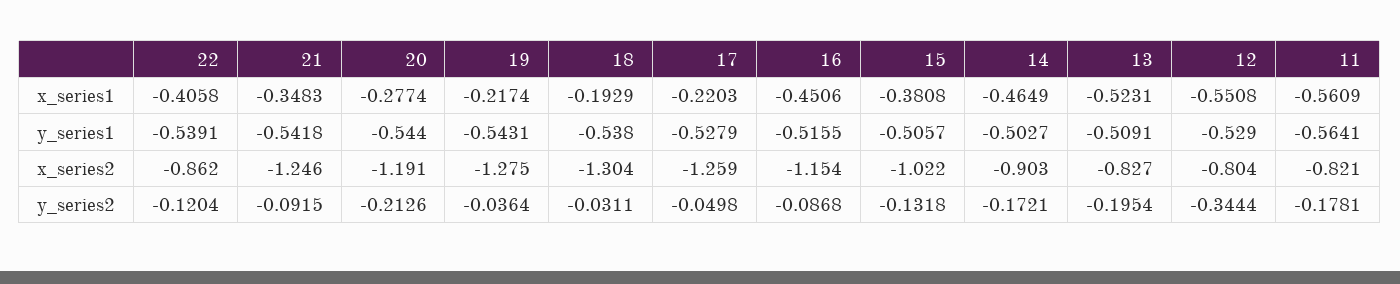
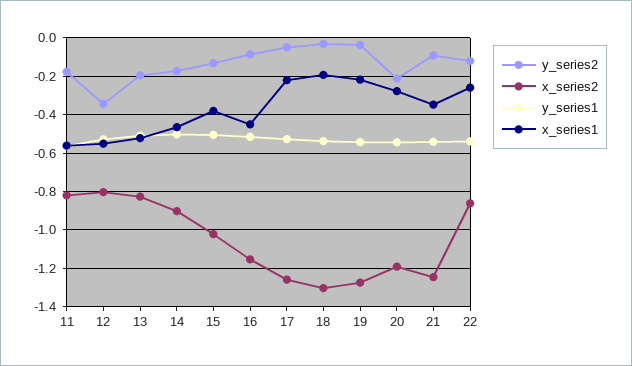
x_series1, 22: -0.4058 -> -0.25

